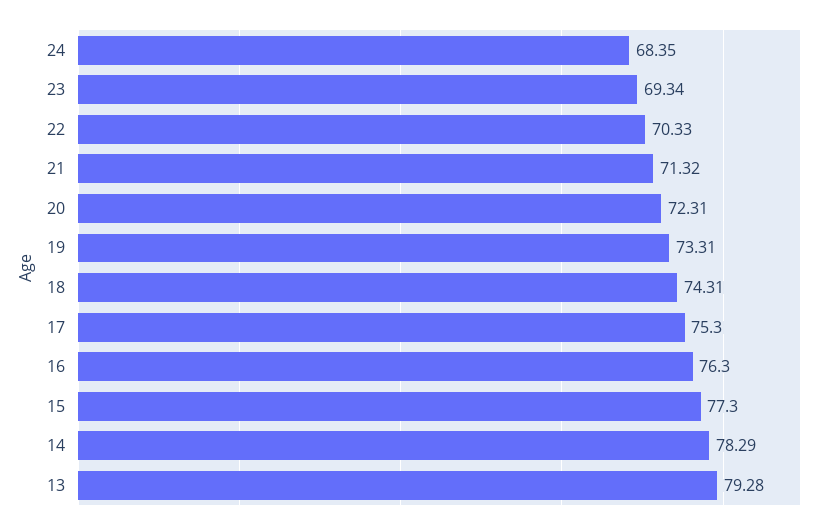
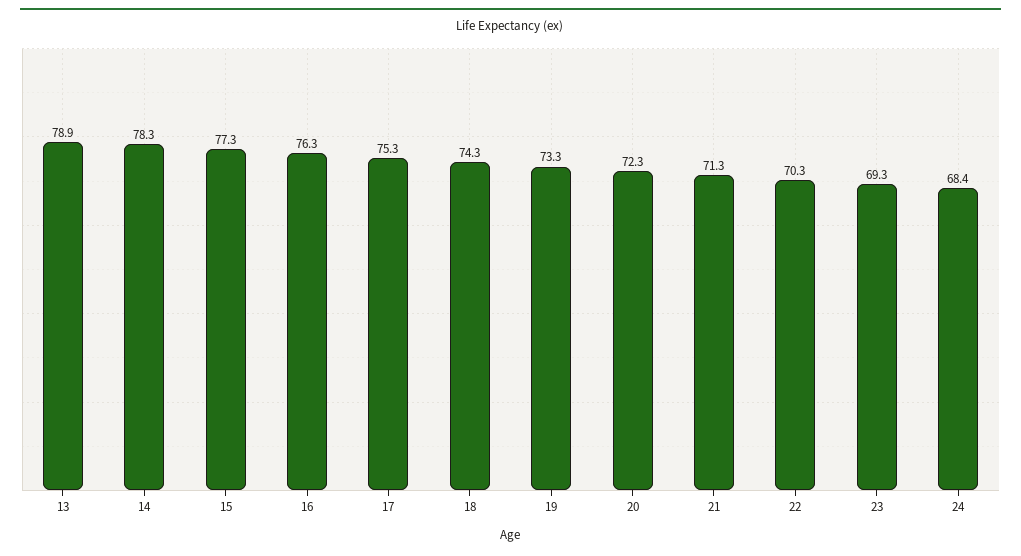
13: 79.28 -> 78.9

